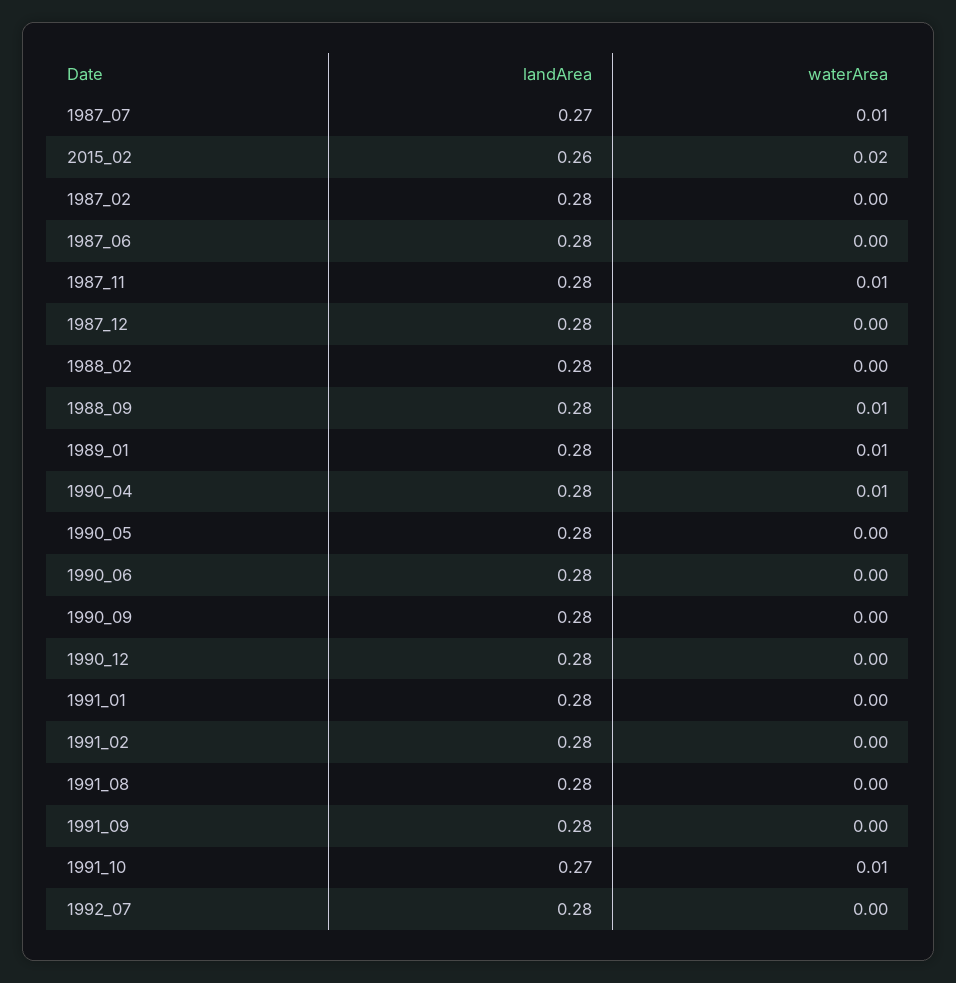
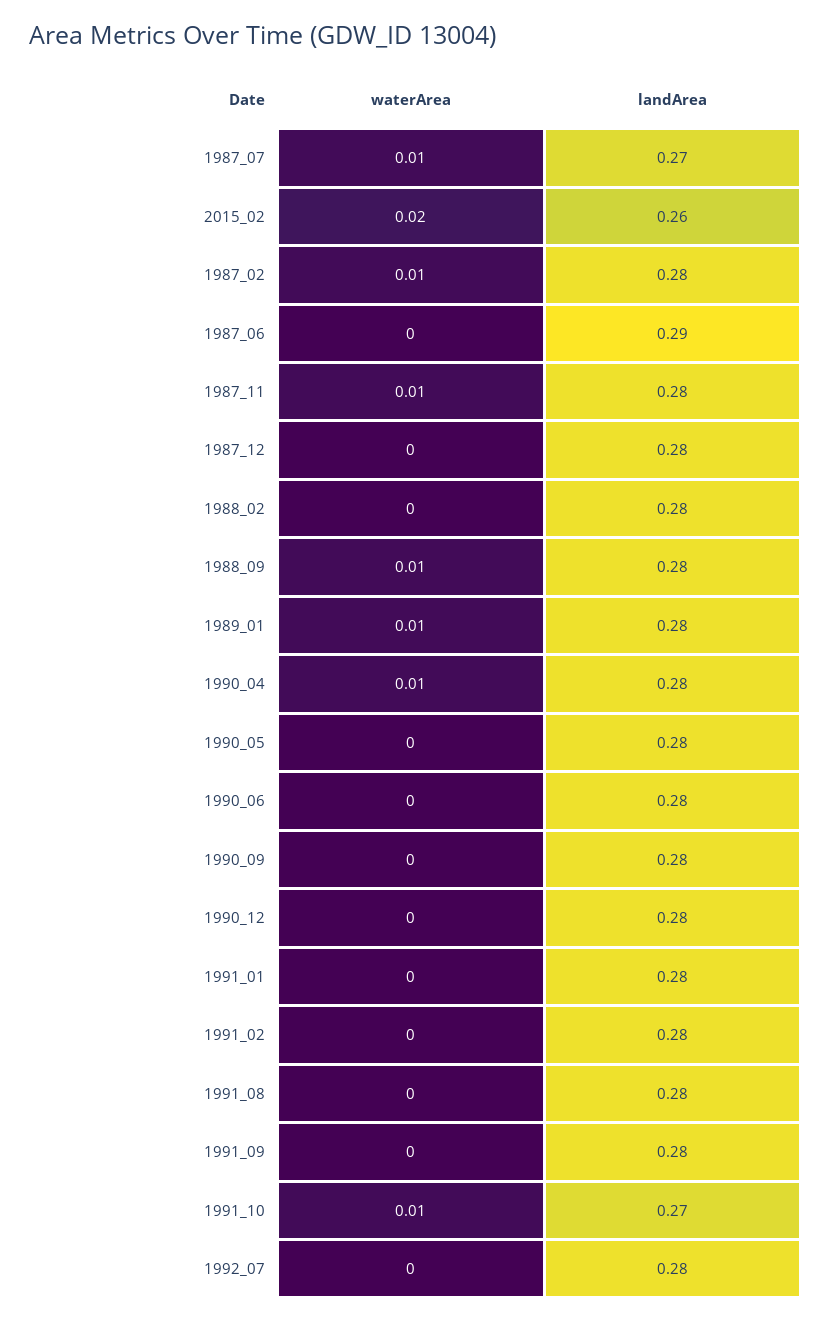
waterArea, 1987_02: 0 -> 0.01
landArea, 1987_06: 0.28 -> 0.29

